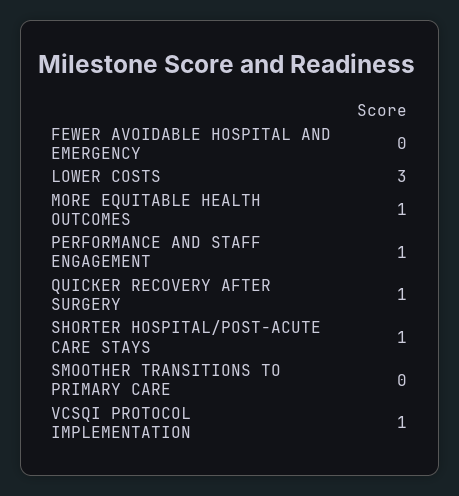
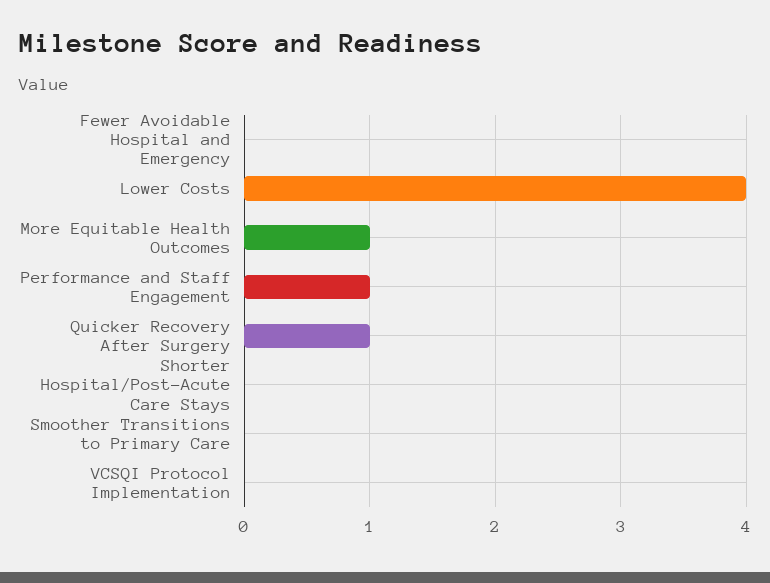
LOWER COSTS: 3 -> 4
SHORTER HOSPITAL/POST-ACUTE CARE STAYS: 1 -> 0
VCSQI PROTOCOL IMPLEMENTATION: 1 -> 0

